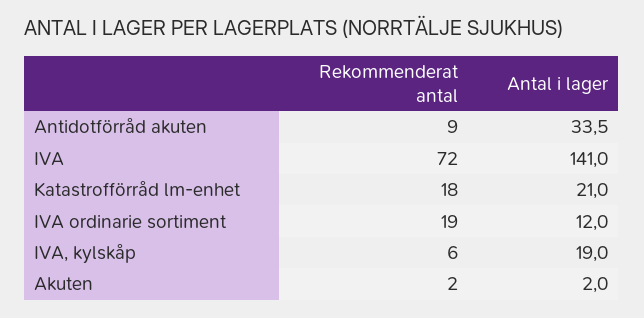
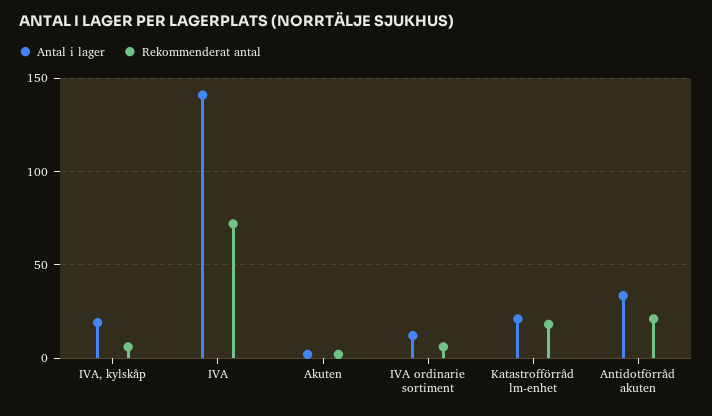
Rekommenderat antal, Antidotförråd akuten: 9 -> 20
Rekommenderat antal, IVA ordinarie sortiment: 19 -> 5

